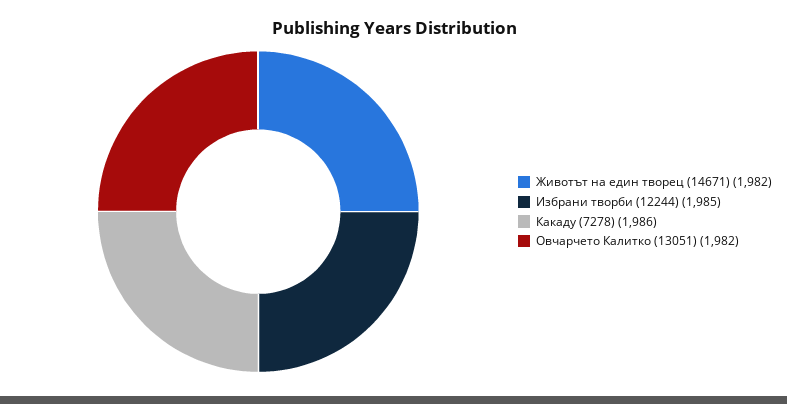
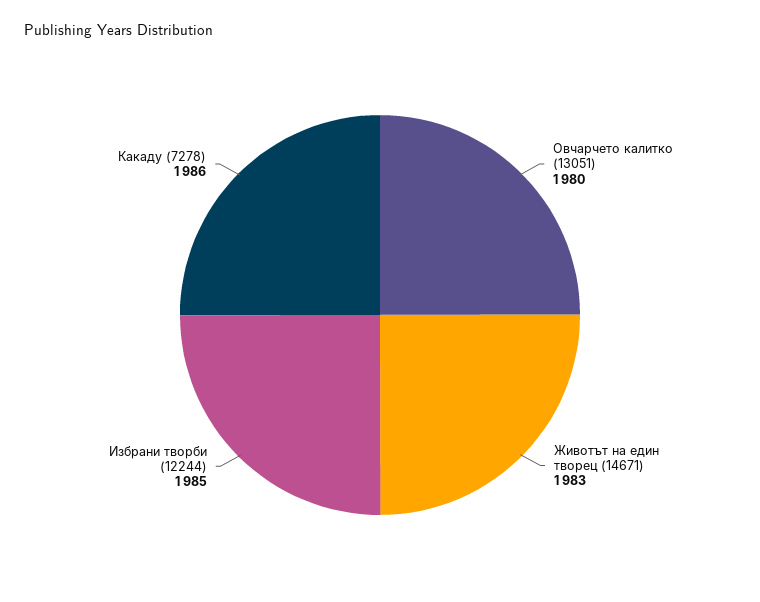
Животът на един творец (14671): 1982 -> 1983
Овчарчето Калитко (13051): 1982 -> 1980

